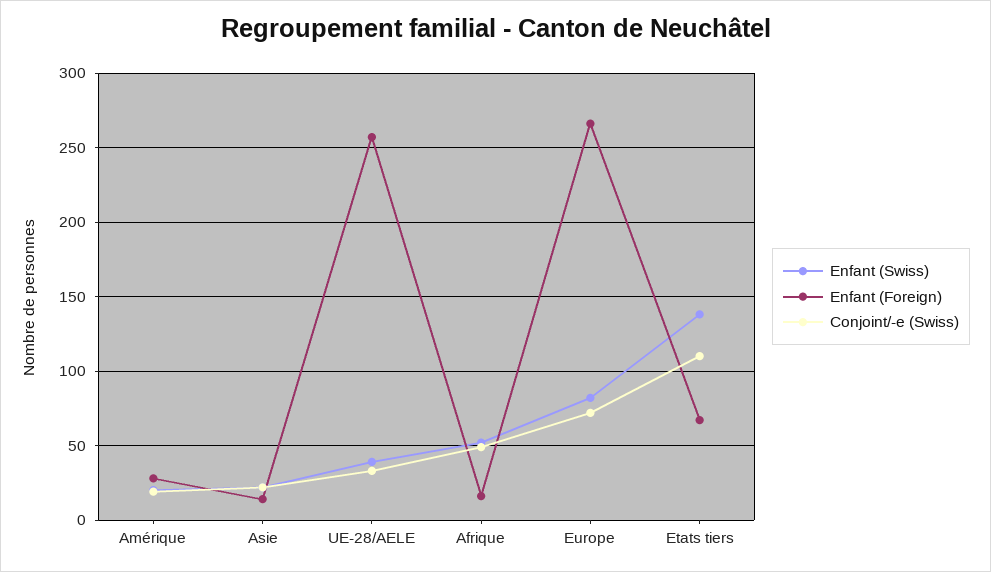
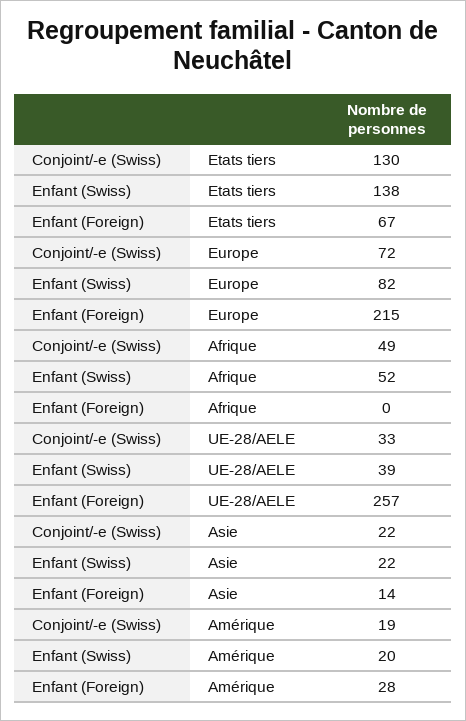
Enfant (Foreign), Afrique: 15 -> 0
Enfant (Foreign), Europe: 265 -> 215
Conjoint/-e (Swiss), Etats tiers: 110 -> 130

